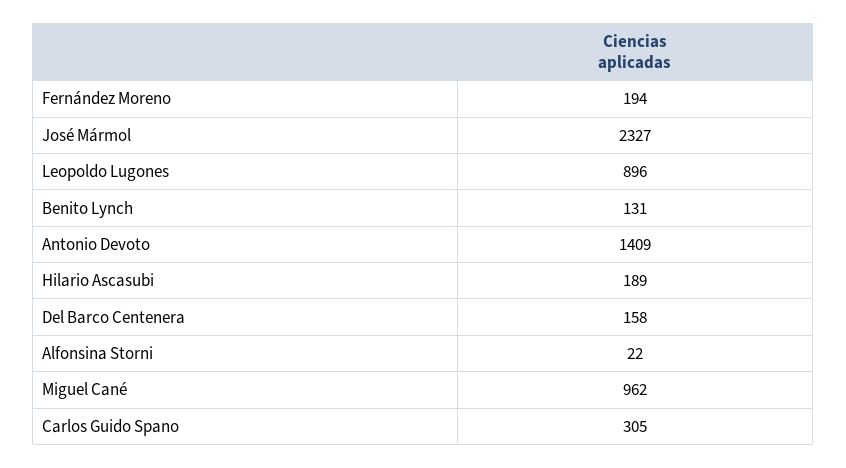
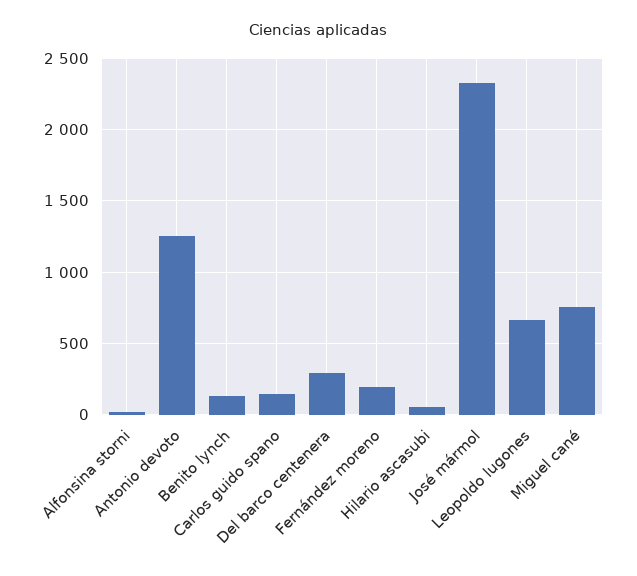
Leopoldo Lugones: 896 -> 650
Antonio Devoto: 1409 -> 1250
Hilario Ascasubi: 189 -> 50
Del Barco Centenera: 158 -> 300
Miguel Cané: 962 -> 750
Carlos Guido Spano: 305 -> 150

